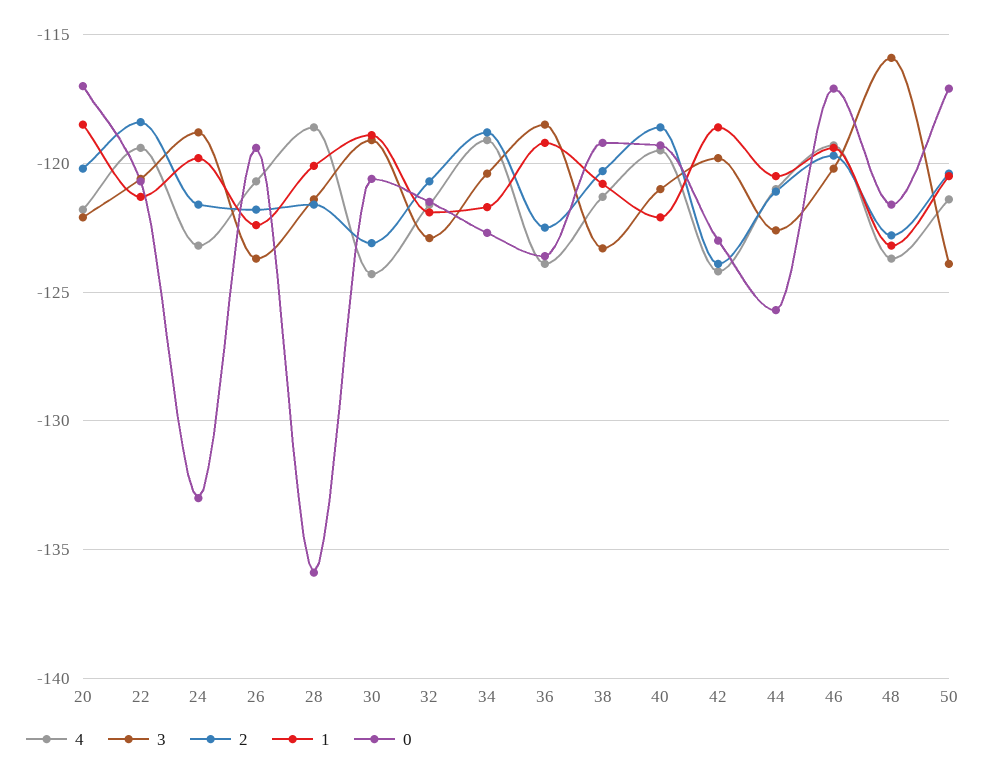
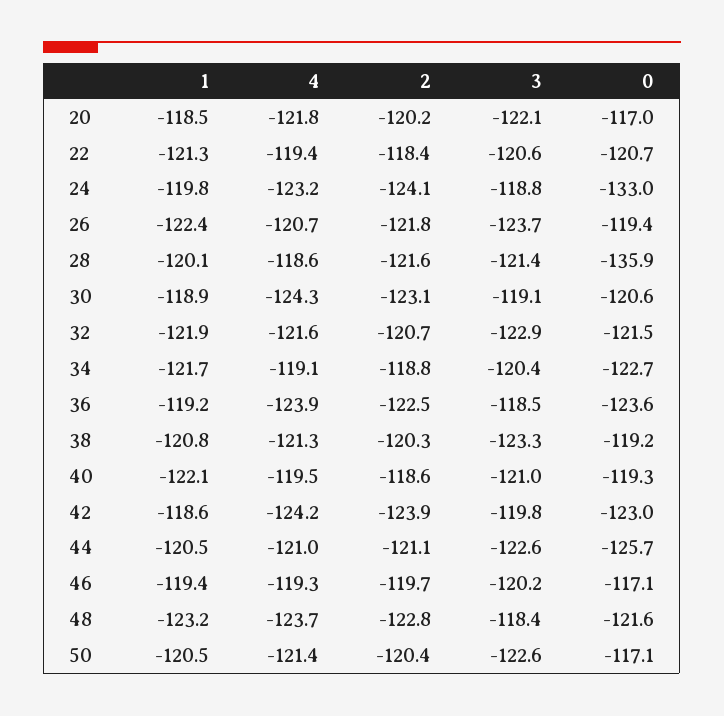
2, 24: -121.5 -> -124.1
3, 48: -116 -> -118.4
3, 50: -124 -> -122.6

